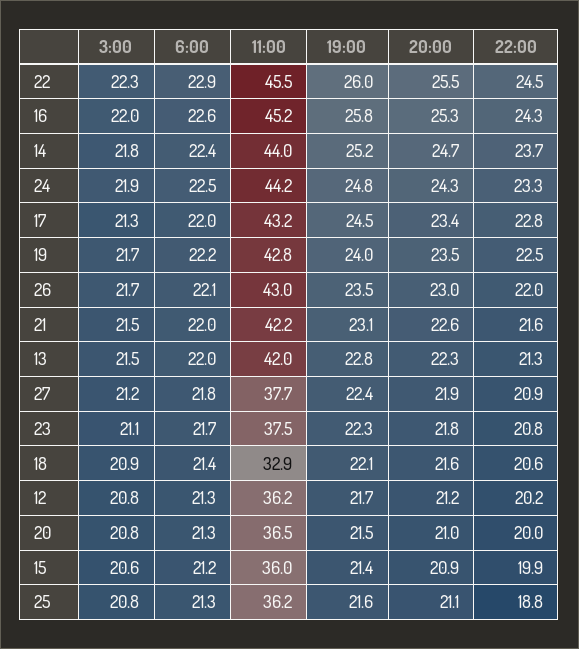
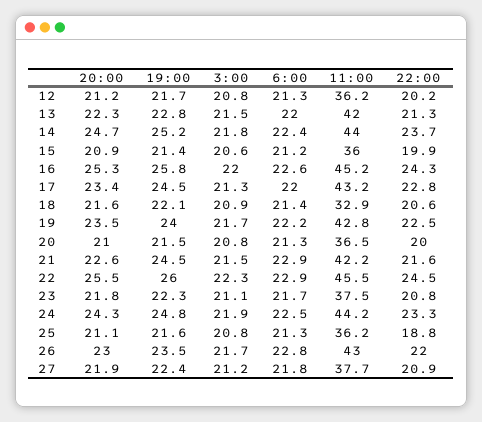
6:00, 26: 22.1 -> 22.8
6:00, 21: 22 -> 22.9
19:00, 21: 23.1 -> 24.5

